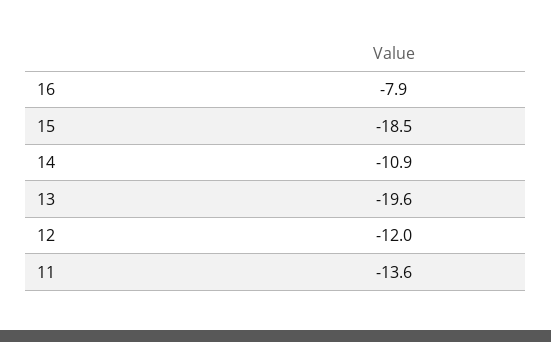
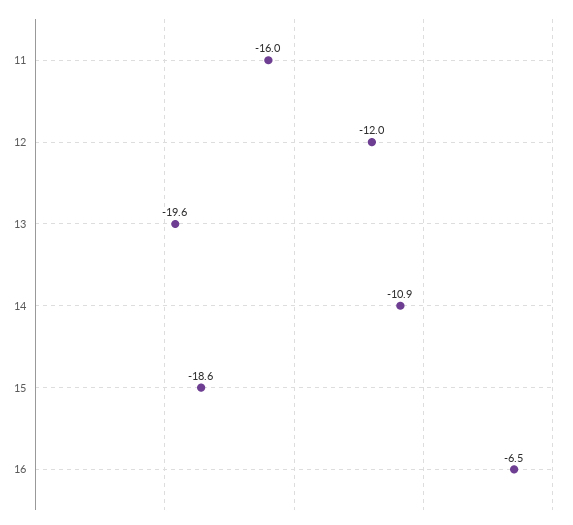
16: -7.9 -> -6.5
15: -18.5 -> -18.6
11: -13.6 -> -16

